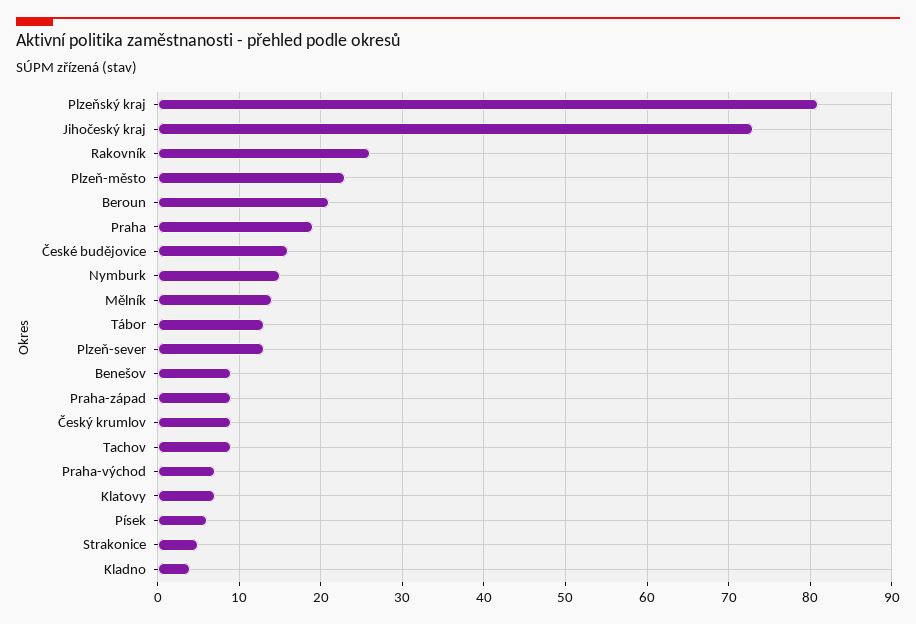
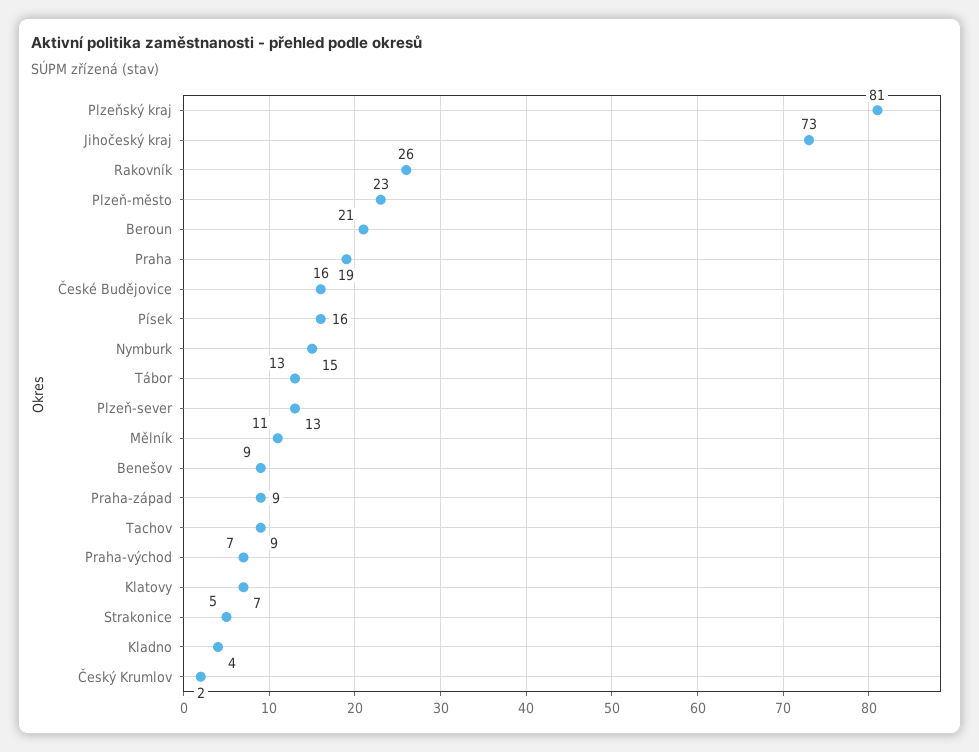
Mělník: 14 -> 11
Český krumlov: 9 -> 2
Písek: 6 -> 16

